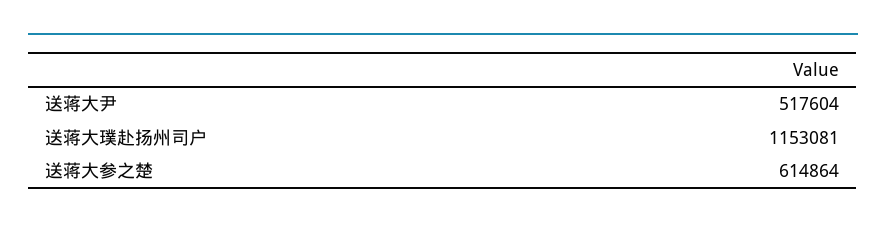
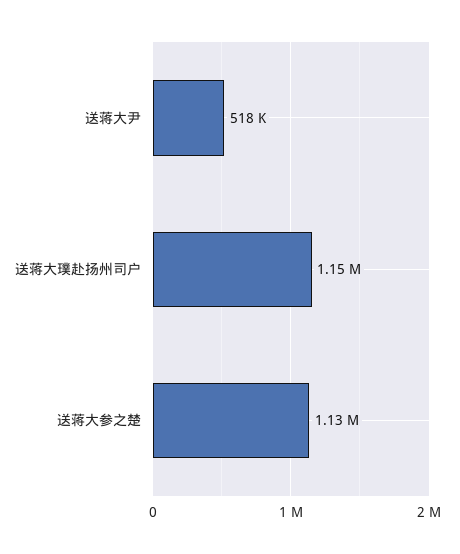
送蒋大参之楚: 614864 -> 1130000

